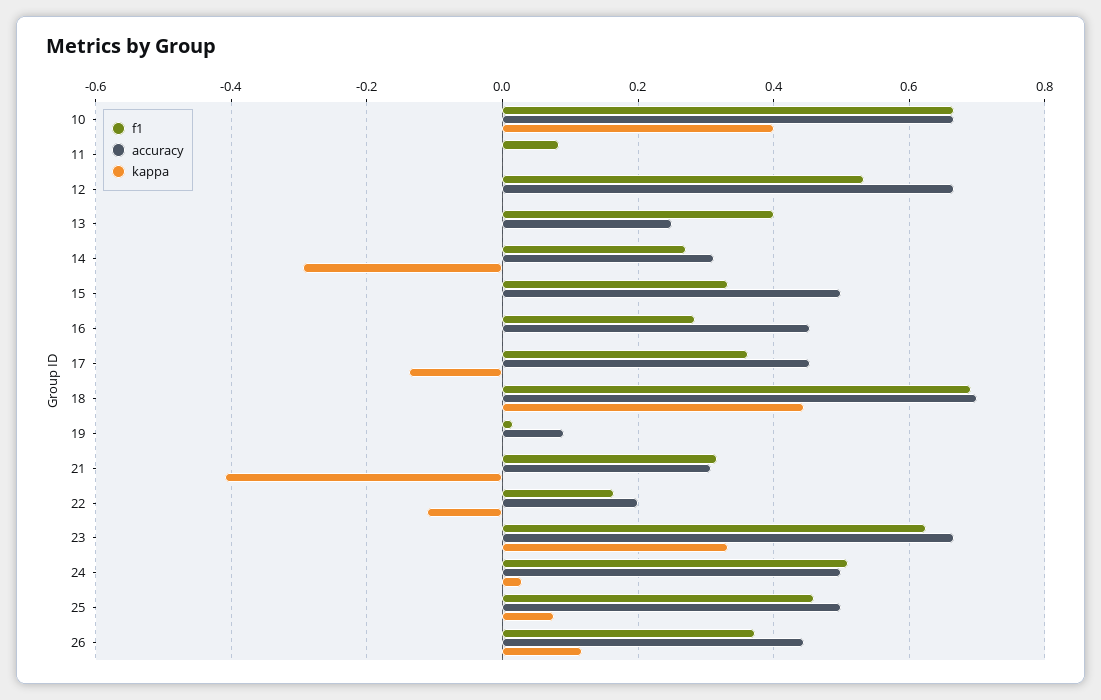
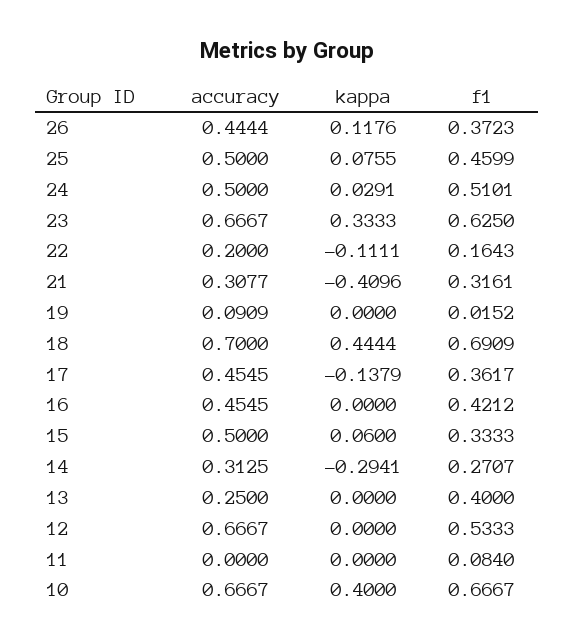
kappa, 15: 0 -> 0.06
f1, 16: 0.28 -> 0.4212

